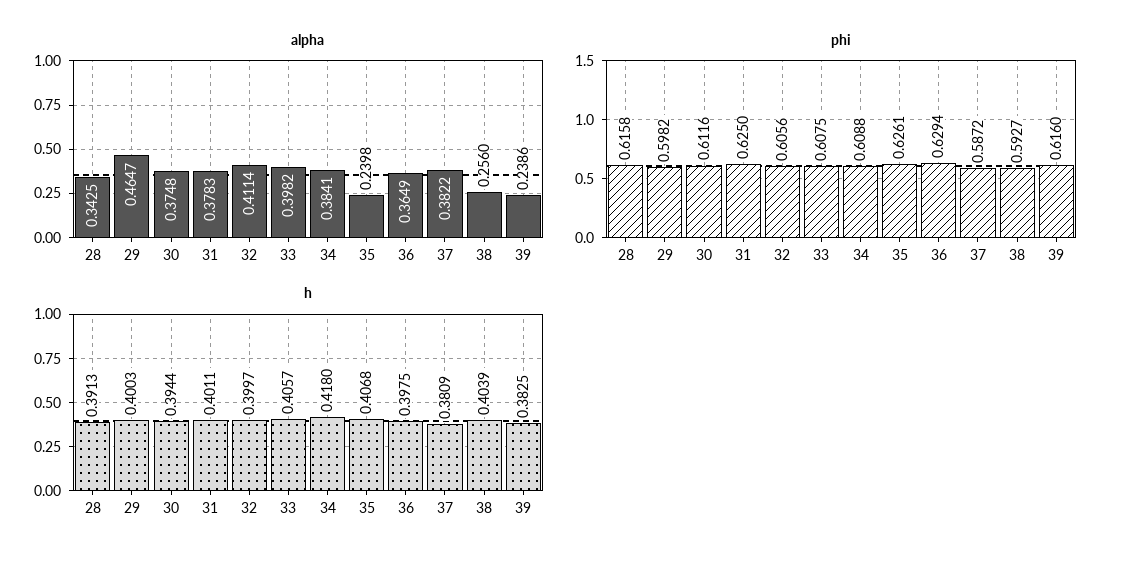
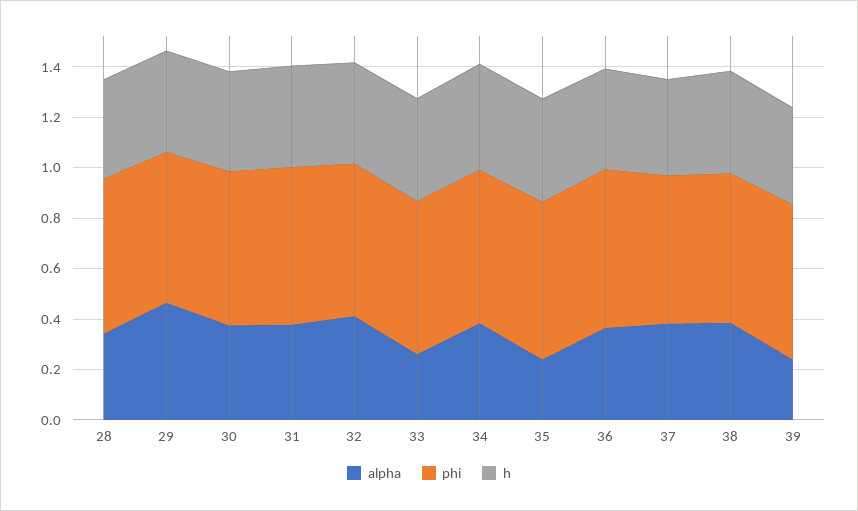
alpha, 33: 0.3982 -> 0.25
alpha, 38: 0.256 -> 0.4

